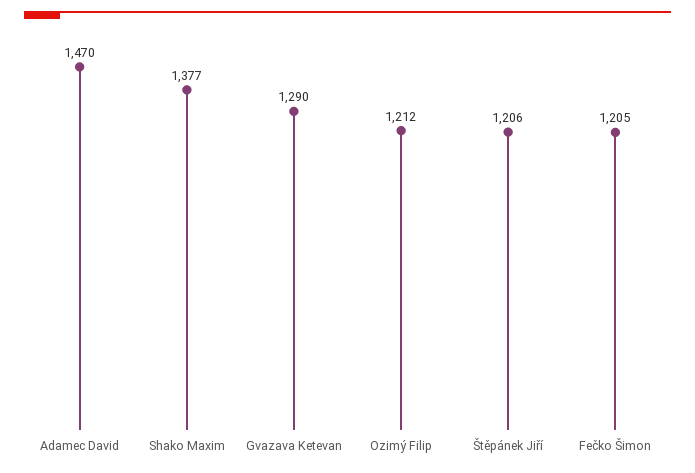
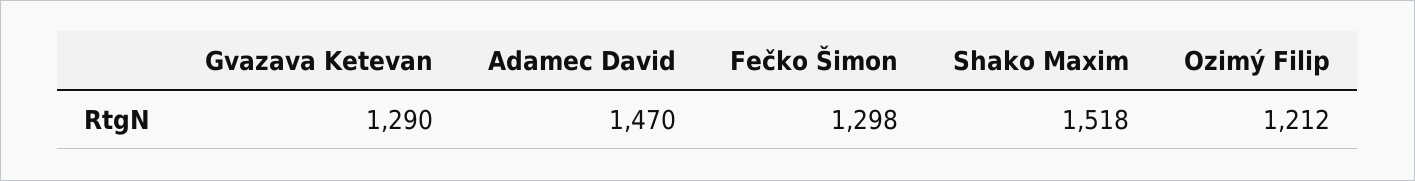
Shako Maxim: 1377 -> 1518
Štěpánek Jiří: 1206 -> none
Fečko Šimon: 1205 -> 1298

